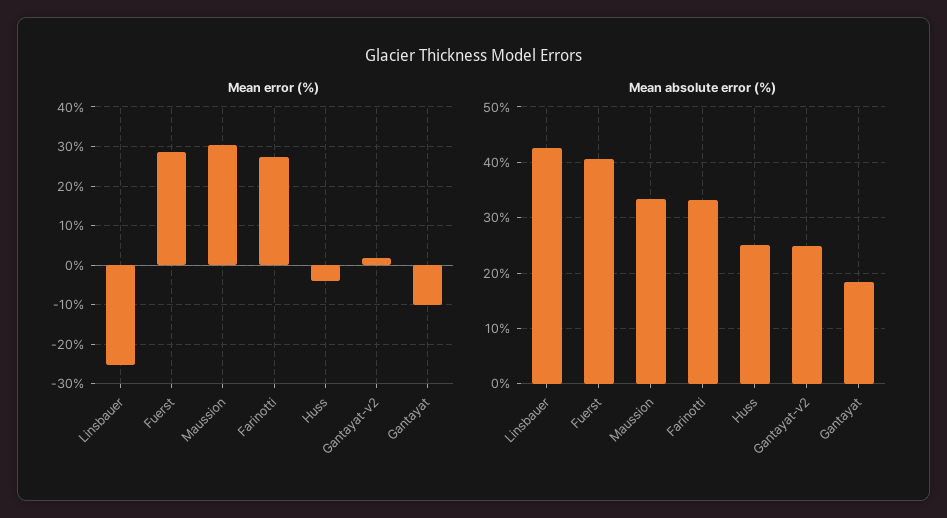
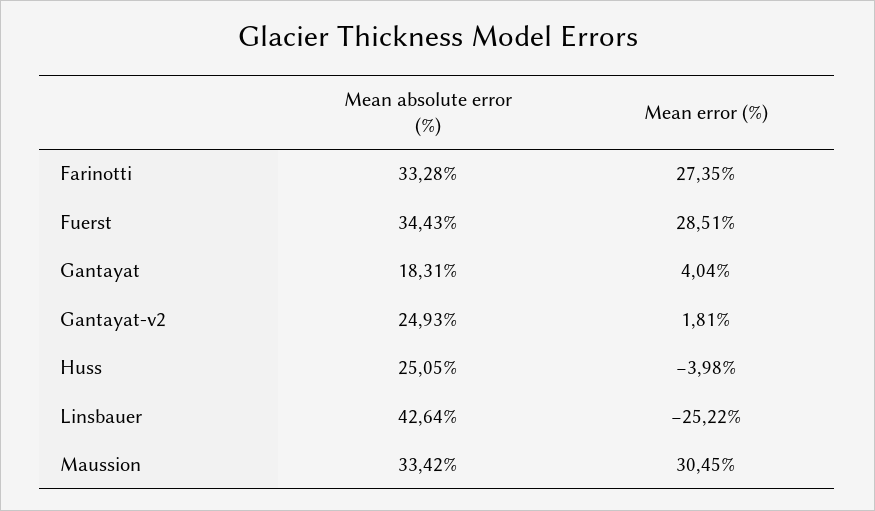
Mean error (%), Gantayat: -10 -> 4.04
Mean absolute error (%), Fuerst: 40 -> 34.43

